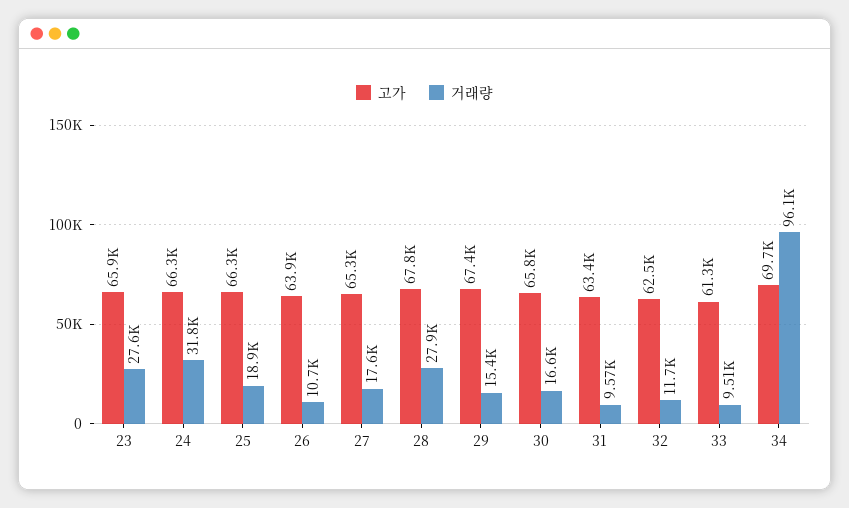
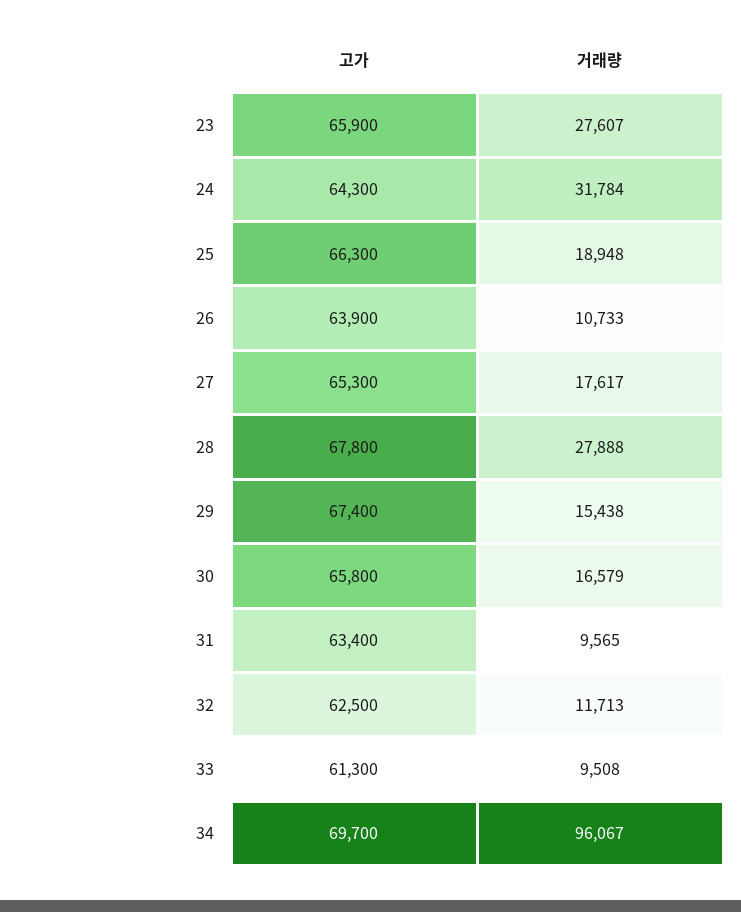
고가, 24: 66300 -> 64300

